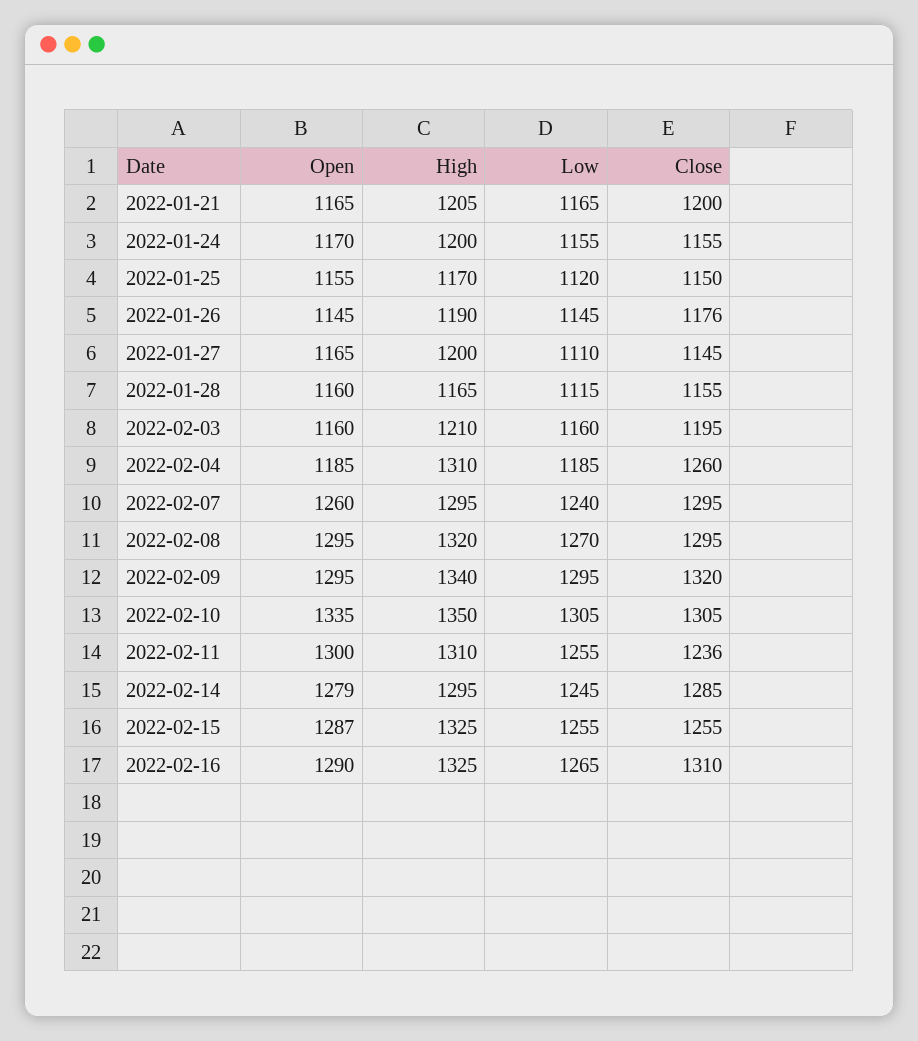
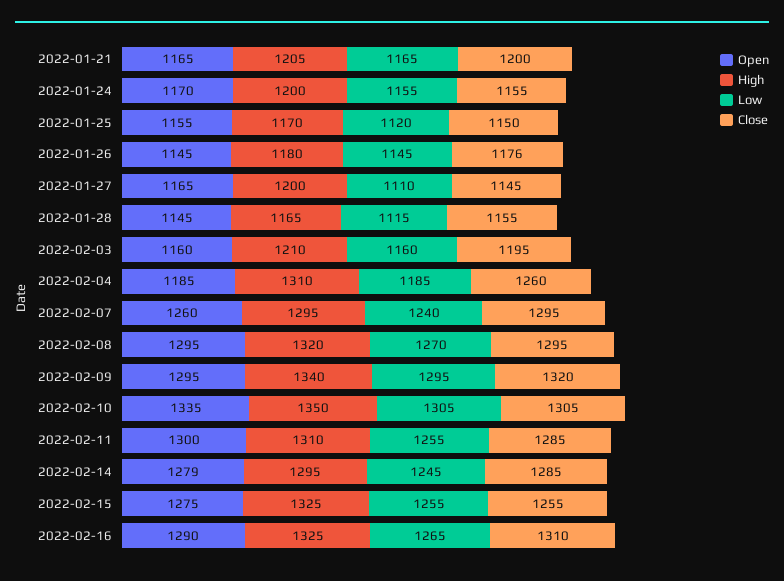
High, 2022-01-26: 1190 -> 1180
Open, 2022-01-28: 1160 -> 1145
Close, 2022-02-11: 1236 -> 1285
Open, 2022-02-15: 1287 -> 1275

